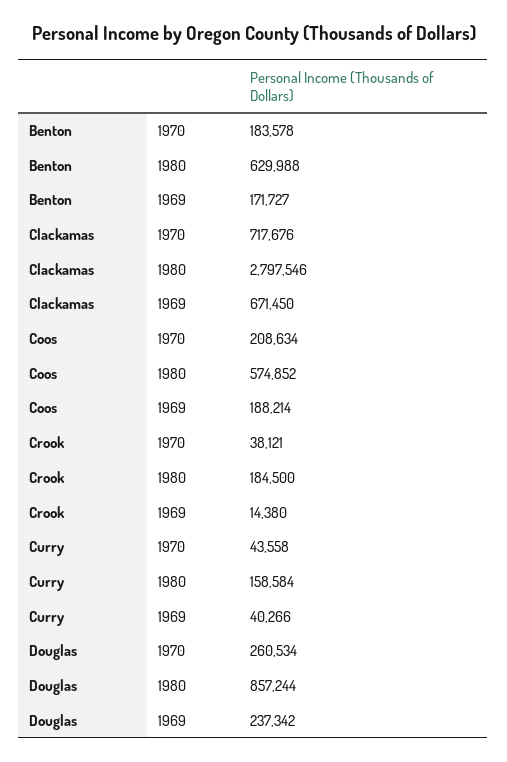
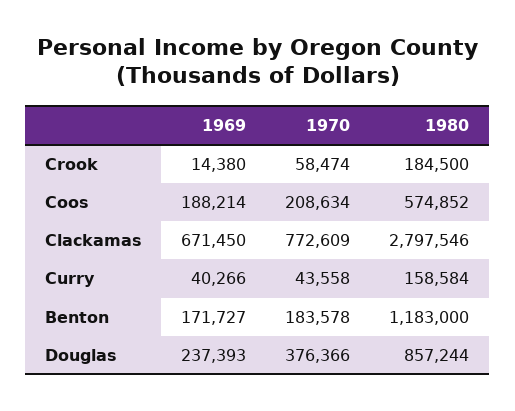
Benton, 1980: 629988 -> 1183000
Clackamas, 1970: 717676 -> 772609
Crook, 1970: 38121 -> 58474
Douglas, 1970: 260534 -> 376366
Douglas, 1969: 237342 -> 237393

